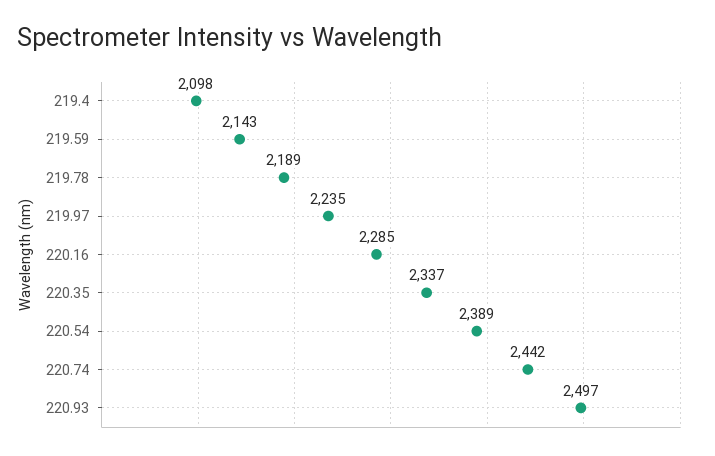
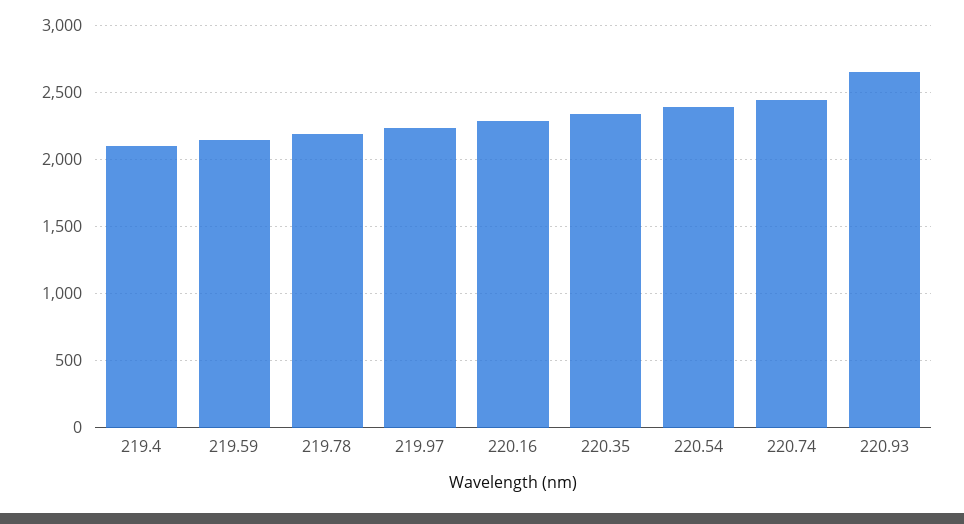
220.93: 2497 -> 2650

